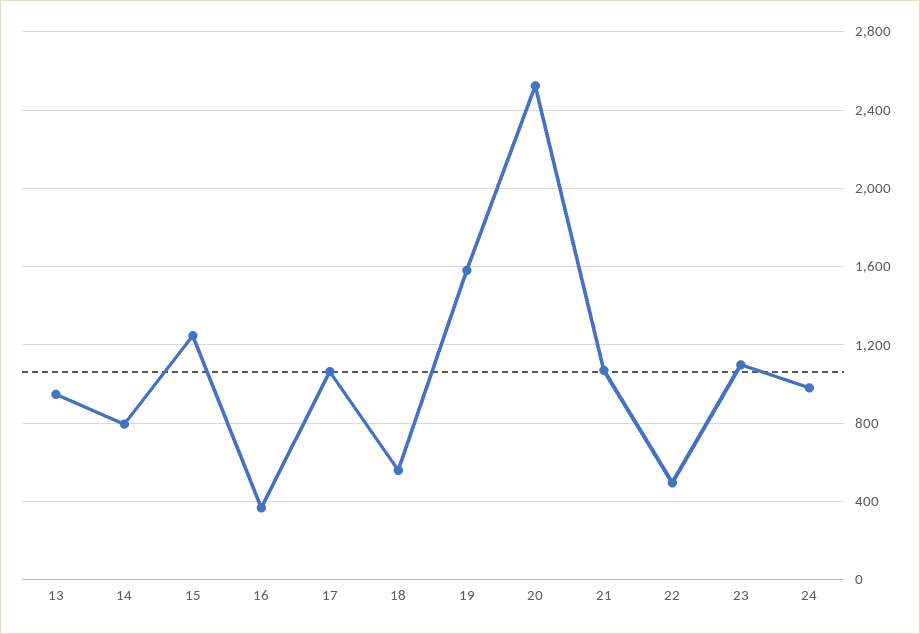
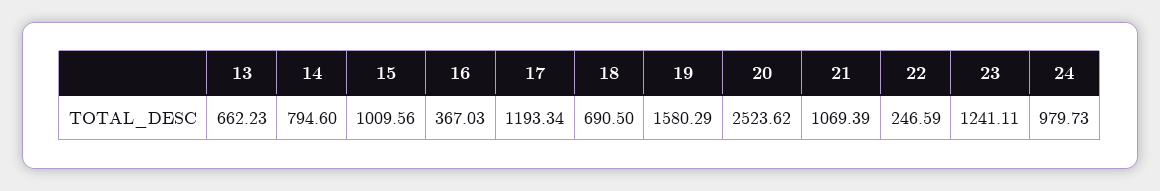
13: 950 -> 662.23
15: 1250 -> 1009.56
17: 1050 -> 1193.34
18: 550 -> 690.5
22: 500 -> 246.59
23: 1100 -> 1241.11

